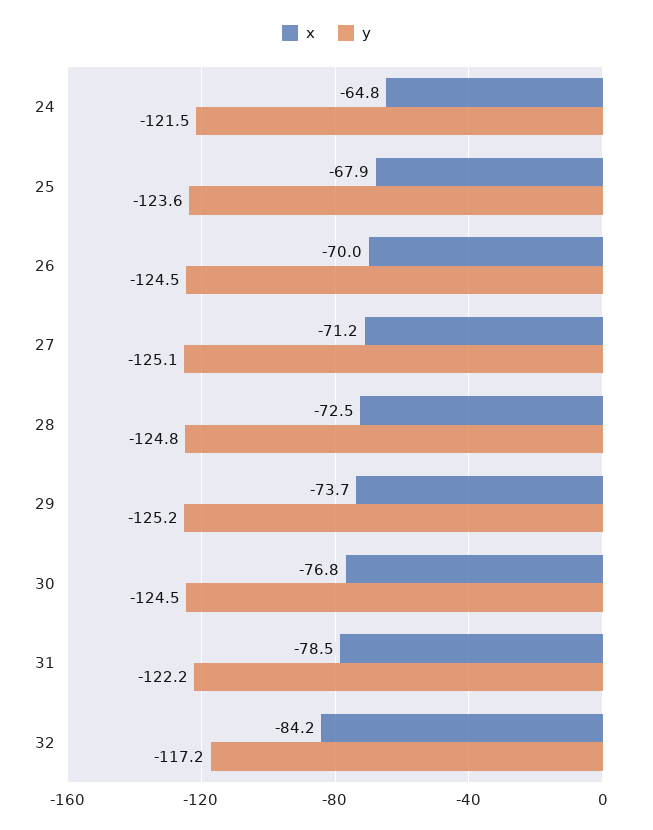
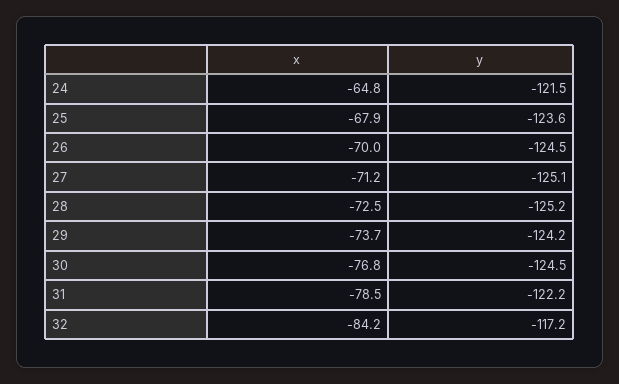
y, 28: -124.8 -> -125.2
y, 29: -125.2 -> -124.2

